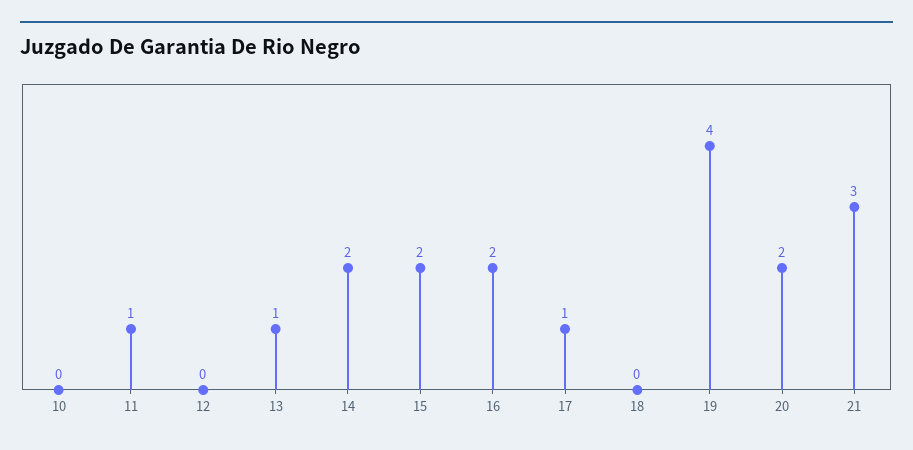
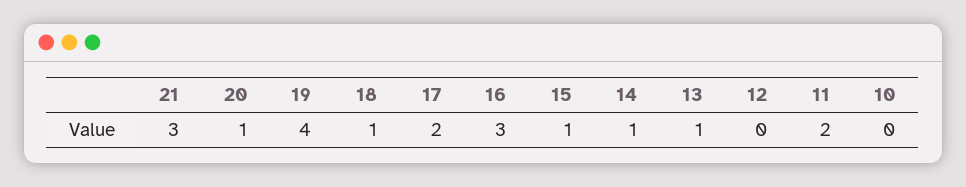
11: 1 -> 2
14: 2 -> 1
15: 2 -> 1
16: 2 -> 3
17: 1 -> 2
18: 0 -> 1
20: 2 -> 1

